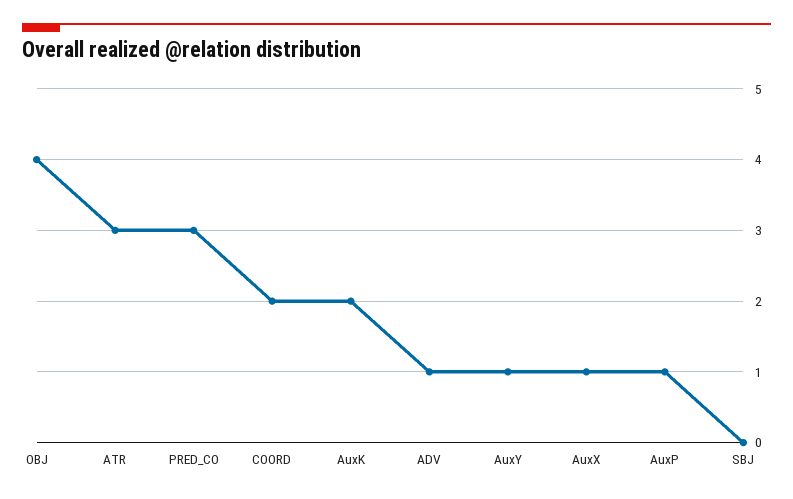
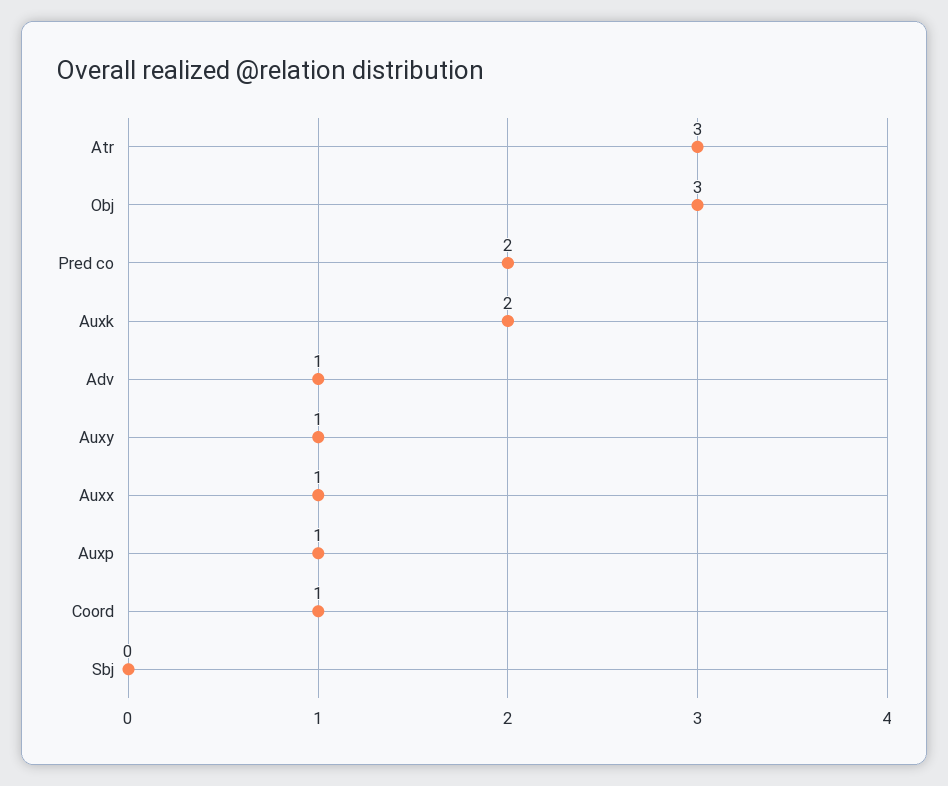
OBJ: 4 -> 3
PRED_CO: 3 -> 2
COORD: 2 -> 1

